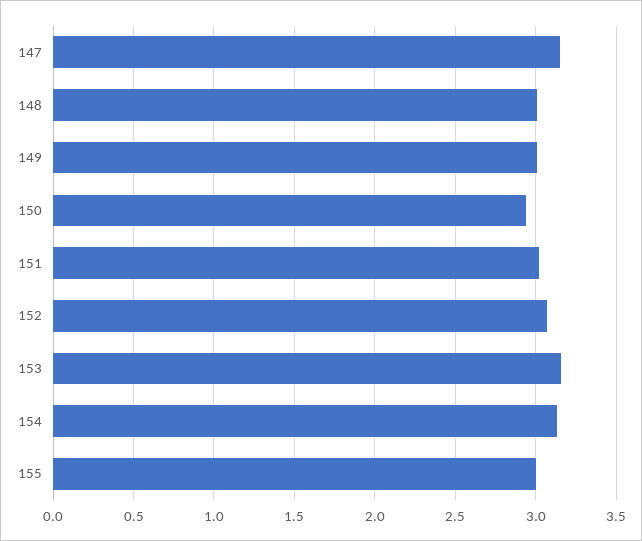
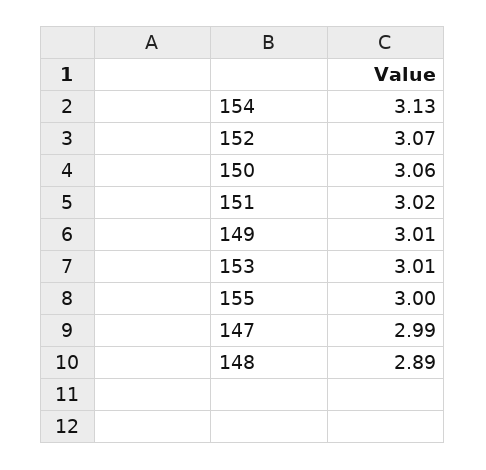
147: 3.15 -> 2.99
148: 3 -> 2.89
150: 2.95 -> 3.06
153: 3.15 -> 3.01

